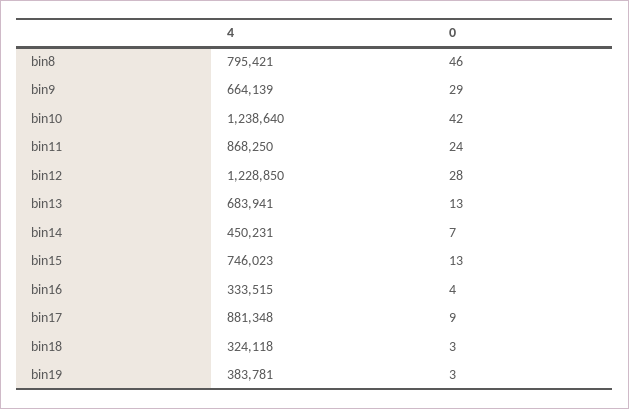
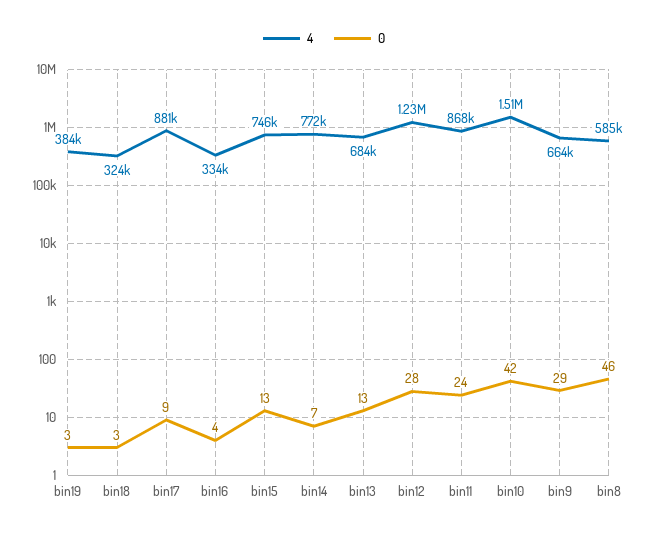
4, bin8: 795421 -> 585000
4, bin10: 1238640 -> 1510000
4, bin14: 450231 -> 772000

